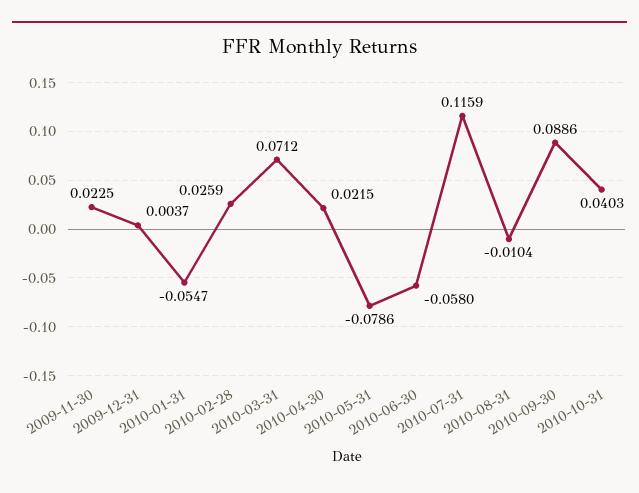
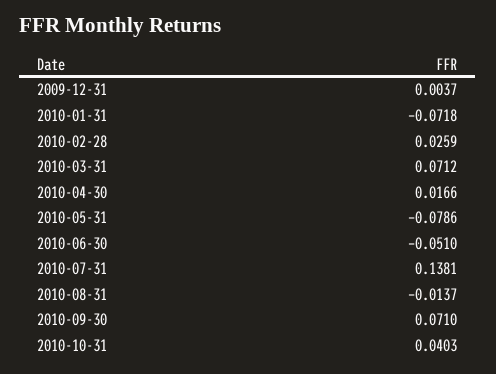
2009-11-30: 0.0225 -> none
2010-01-31: -0.0547 -> -0.0718
2010-04-30: 0.0215 -> 0.0166
2010-06-30: -0.058 -> -0.051
2010-07-31: 0.1159 -> 0.1381
2010-08-31: -0.0104 -> -0.0137
2010-09-30: 0.0886 -> 0.071

